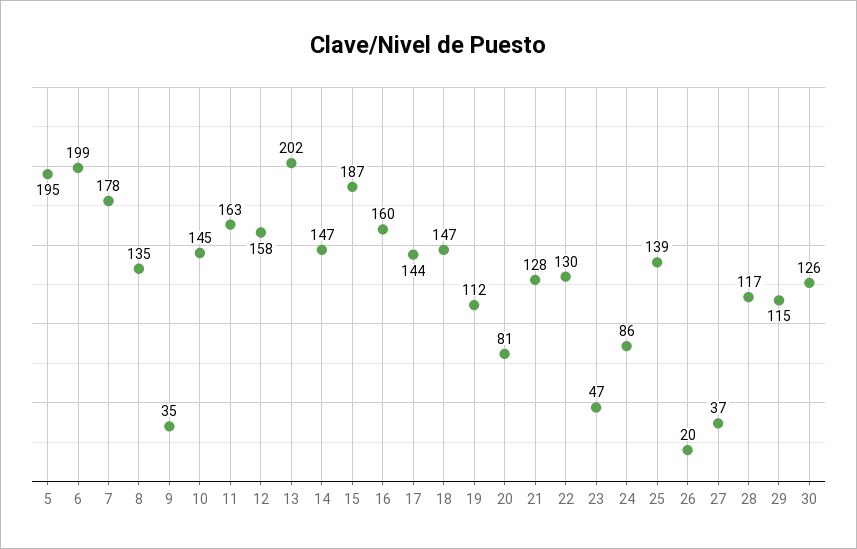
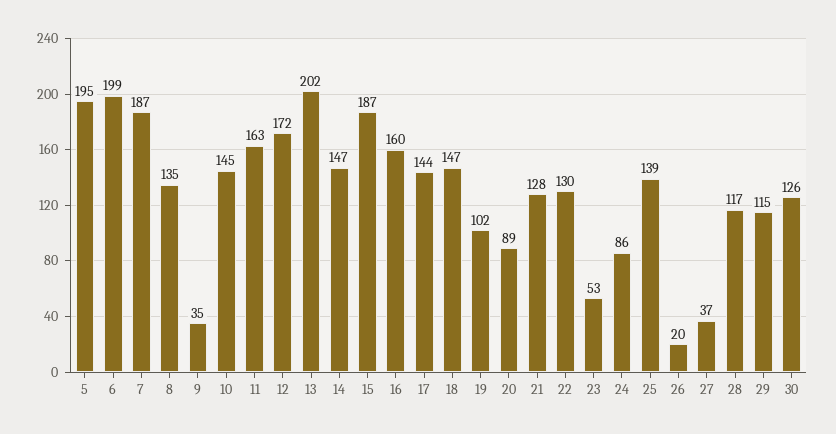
7: 178 -> 187
12: 158 -> 172
19: 112 -> 102
20: 81 -> 89
23: 47 -> 53

